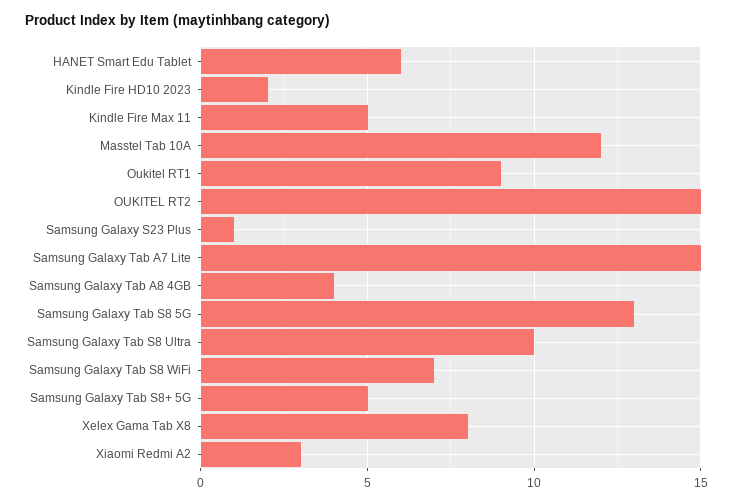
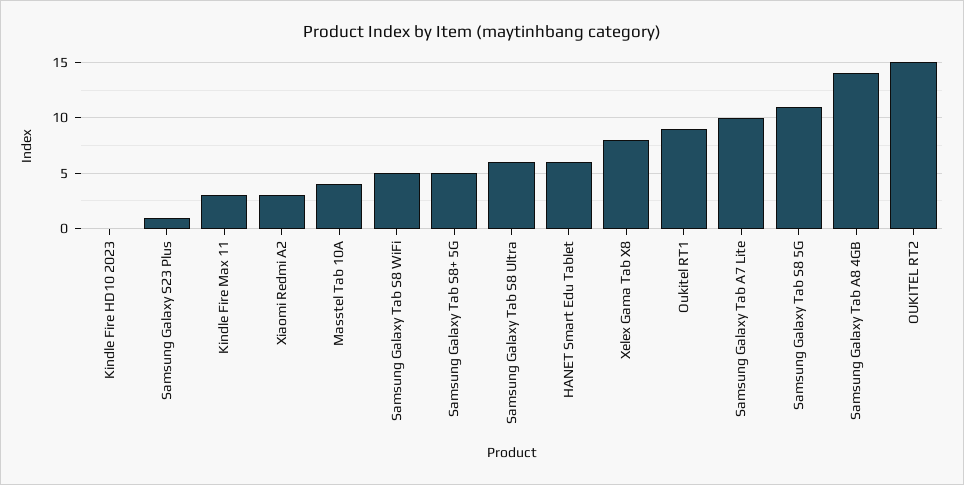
Kindle Fire HD10 2023: 2 -> 0
Kindle Fire Max 11: 5 -> 3
Masstel Tab 10A: 12 -> 4
Samsung Galaxy Tab A7 Lite: 15 -> 10
Samsung Galaxy Tab A8 4GB: 4 -> 14
Samsung Galaxy Tab S8 5G: 13 -> 11
Samsung Galaxy Tab S8 Ultra: 10 -> 6
Samsung Galaxy Tab S8 WiFi: 7 -> 5

